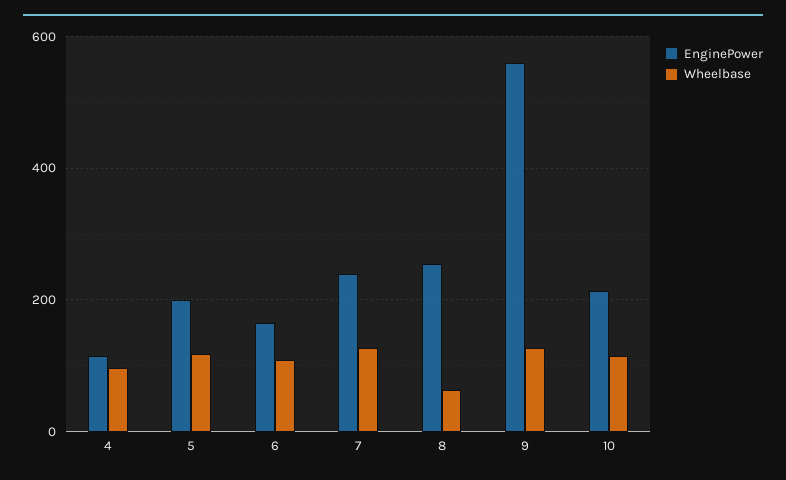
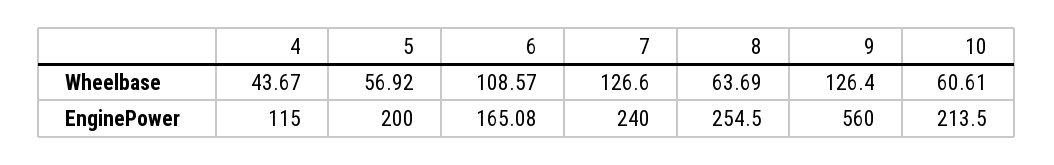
Wheelbase, 4: 100 -> 43.67
Wheelbase, 5: 120 -> 56.92
Wheelbase, 10: 120 -> 60.61

